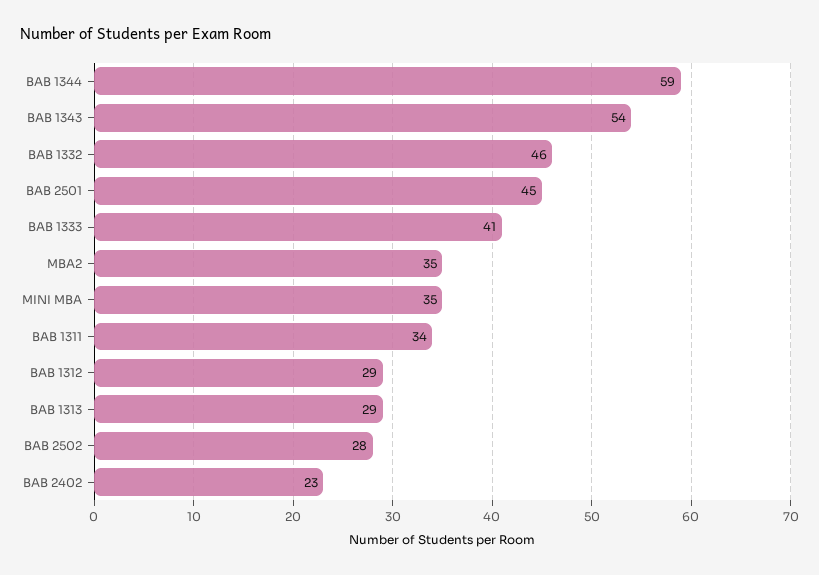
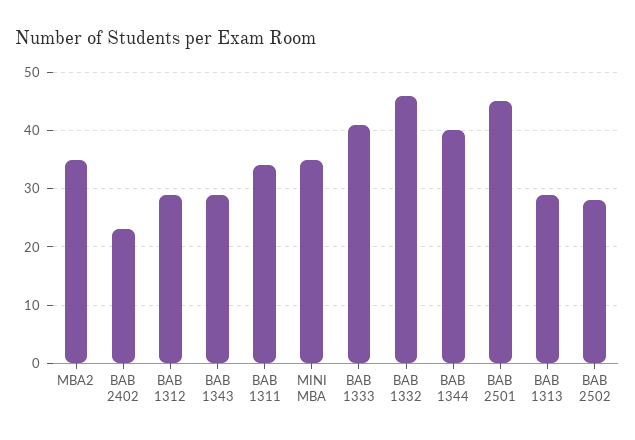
BAB 1344: 59 -> 40
BAB 1343: 54 -> 30

